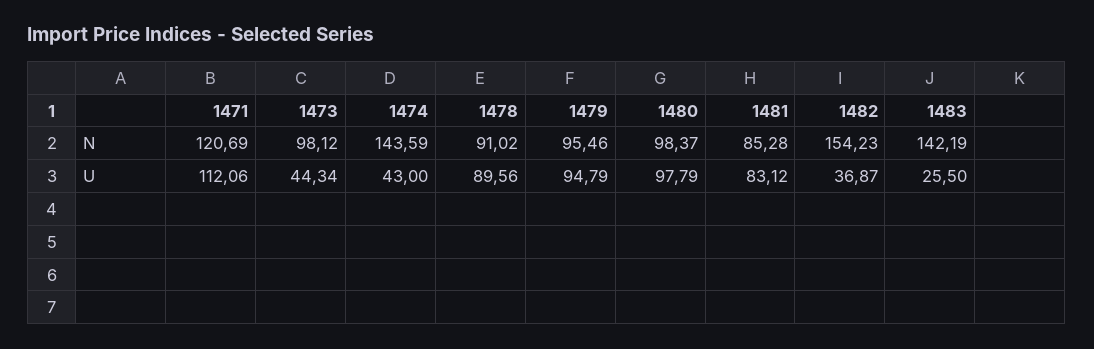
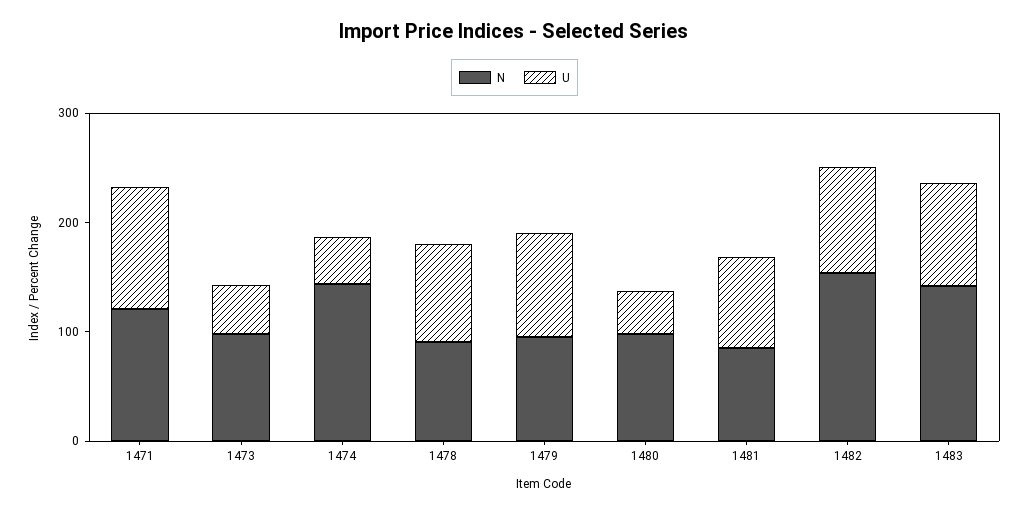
U, 1480: 97.79 -> 40
U, 1482: 36.87 -> 100
U, 1483: 25.5 -> 100

